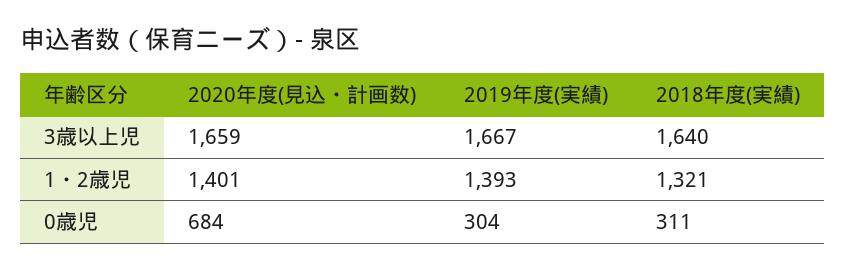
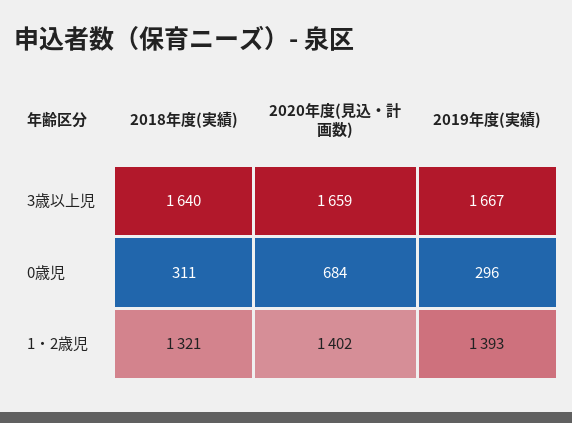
2020年度(見込・計画数), 1・2歳児: 1401 -> 1402
2019年度(実績), 0歳児: 304 -> 296

